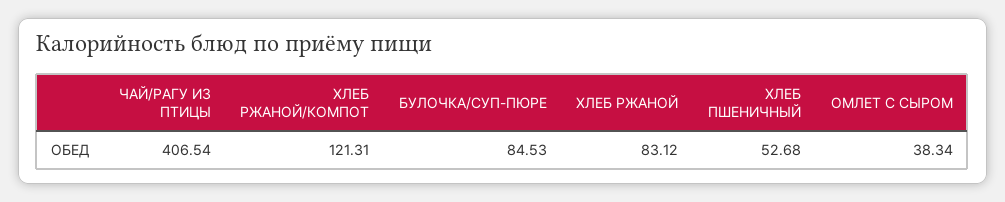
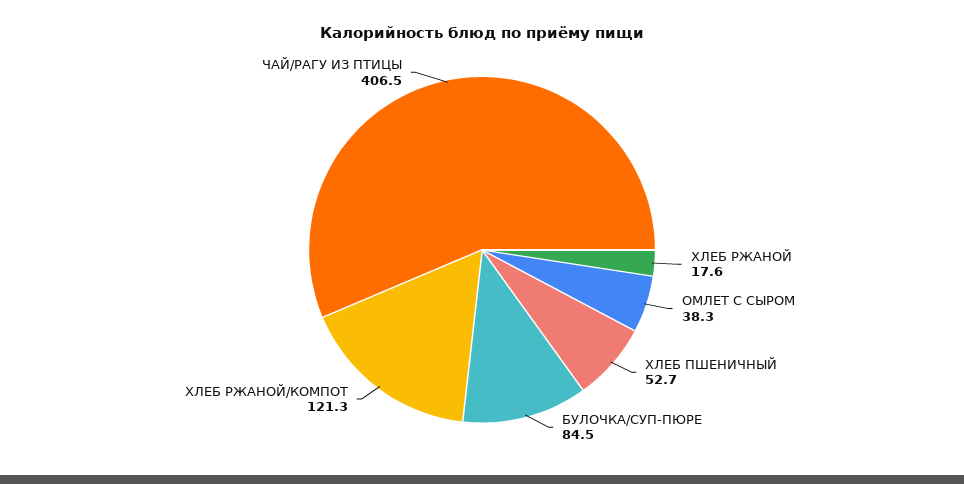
ХЛЕБ РЖАНОЙ: 83.12 -> 17.6

